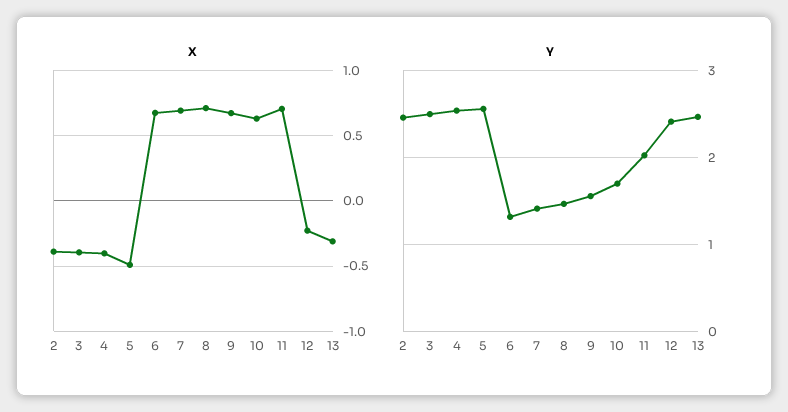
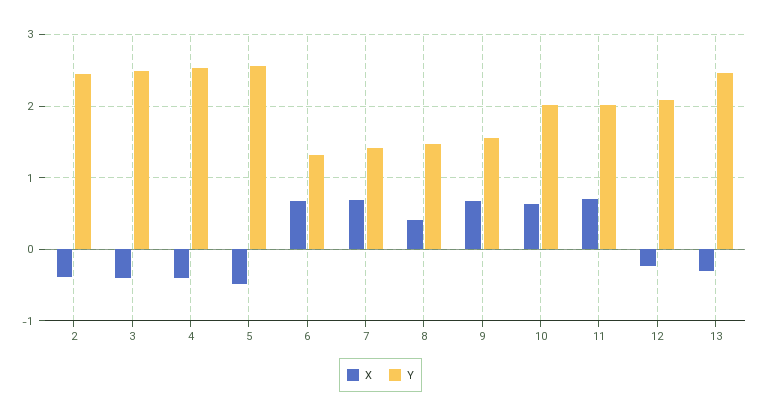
X, 8: 0.7 -> 0.4
Y, 10: 1.7 -> 2
Y, 12: 2.4 -> 2.1

